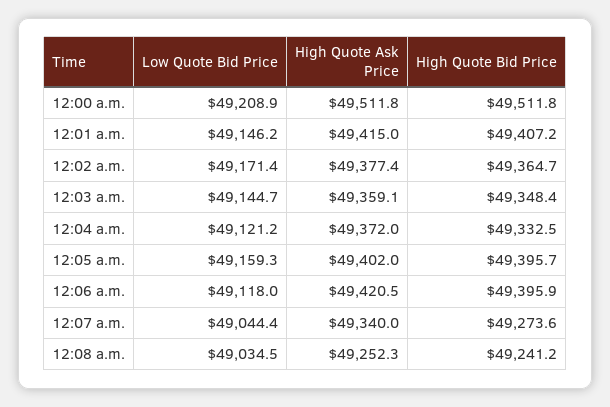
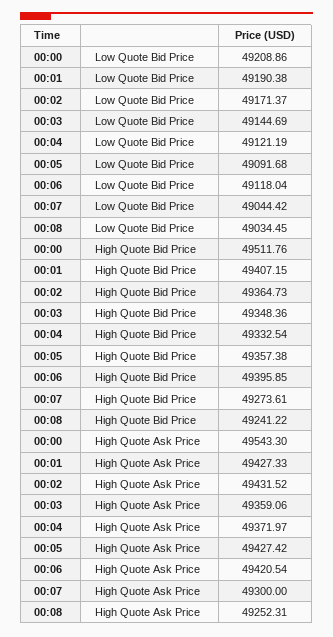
High Quote Ask Price, 12:00 a.m.: 49511.8 -> 49543.3
Low Quote Bid Price, 12:01 a.m.: 49146.2 -> 49190.38
High Quote Ask Price, 12:01 a.m.: 49415 -> 49427.33
High Quote Ask Price, 12:02 a.m.: 49377.4 -> 49431.52
Low Quote Bid Price, 12:05 a.m.: 49159.3 -> 49091.68
High Quote Ask Price, 12:05 a.m.: 49402 -> 49427.42
High Quote Bid Price, 12:05 a.m.: 49395.7 -> 49357.38
High Quote Ask Price, 12:07 a.m.: 49340 -> 49300

